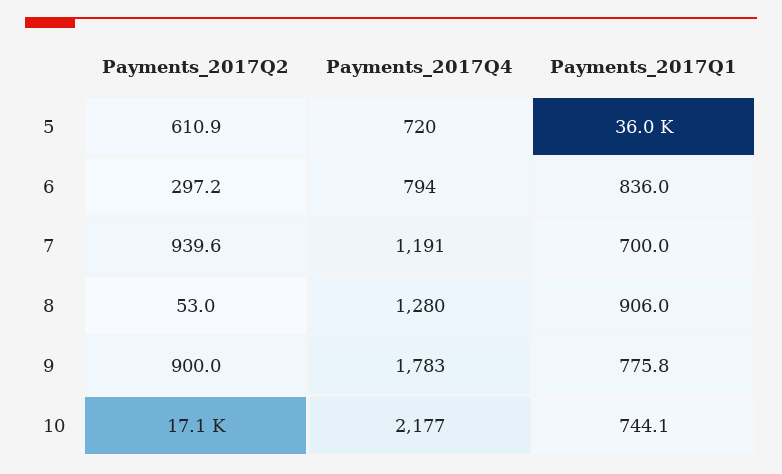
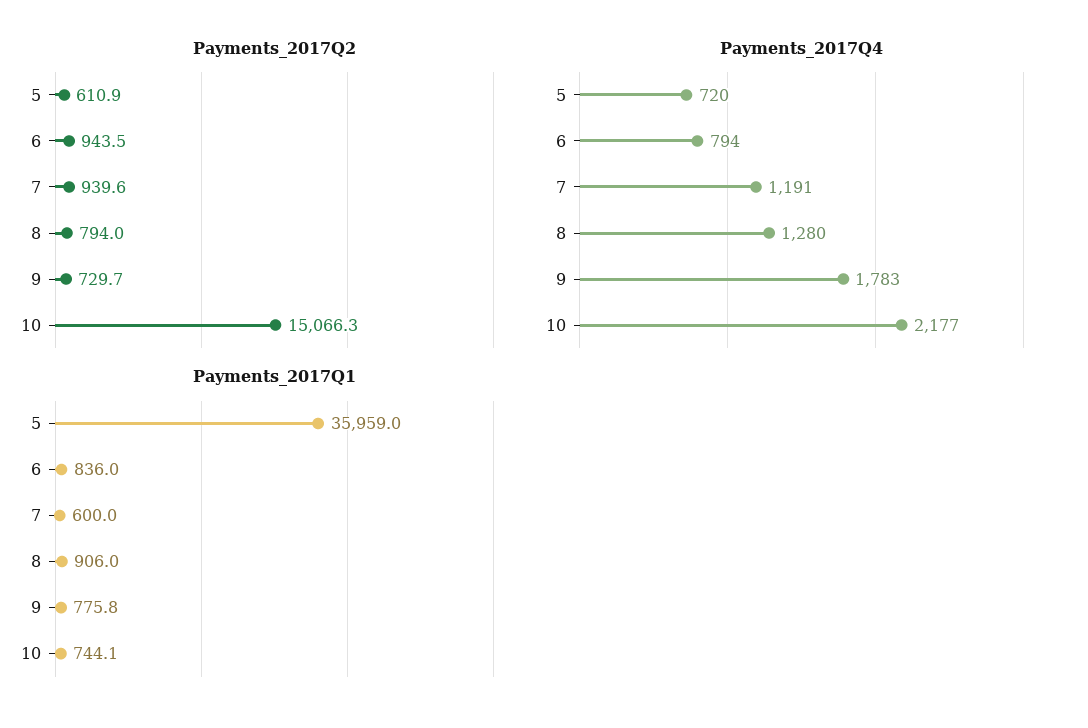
Payments_2017Q2, 6: 297.2 -> 943.5
Payments_2017Q1, 7: 700 -> 600
Payments_2017Q2, 8: 53 -> 794
Payments_2017Q2, 9: 900 -> 729.7
Payments_2017Q2, 10: 17100 -> 15066.3

